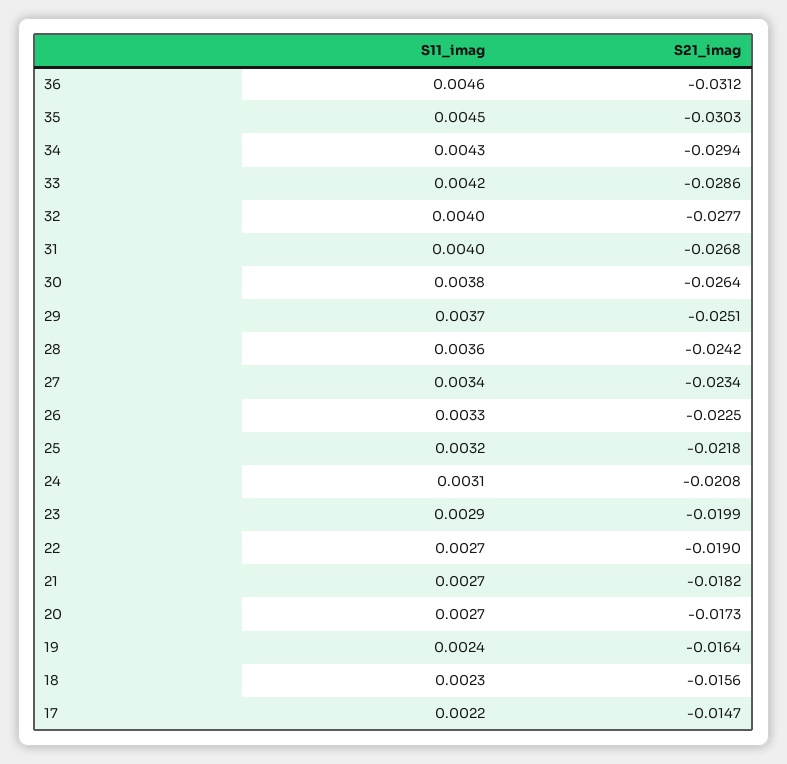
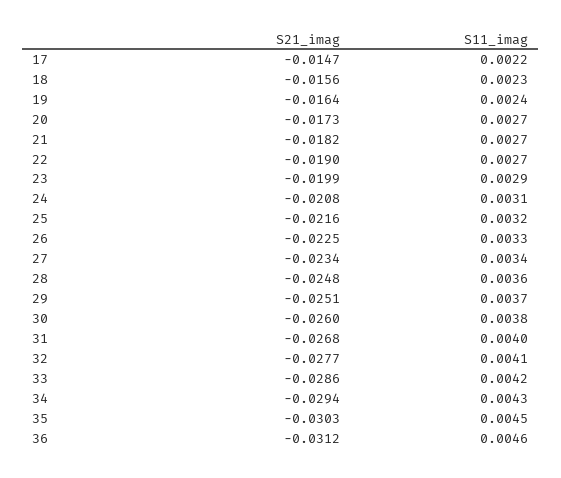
S11_imag, 32: 0.004 -> 0.0041
S21_imag, 30: -0.0264 -> -0.026
S21_imag, 28: -0.0242 -> -0.0248
S21_imag, 25: -0.0218 -> -0.0216

